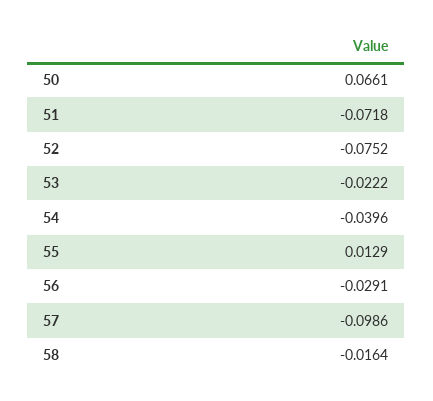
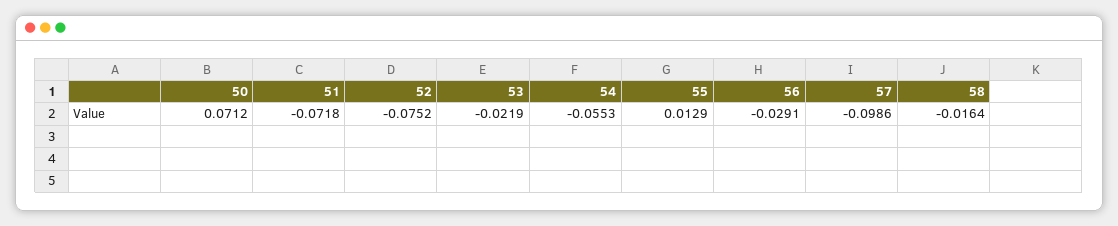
50: 0.0661 -> 0.0712
53: -0.0222 -> -0.0219
54: -0.0396 -> -0.0553

